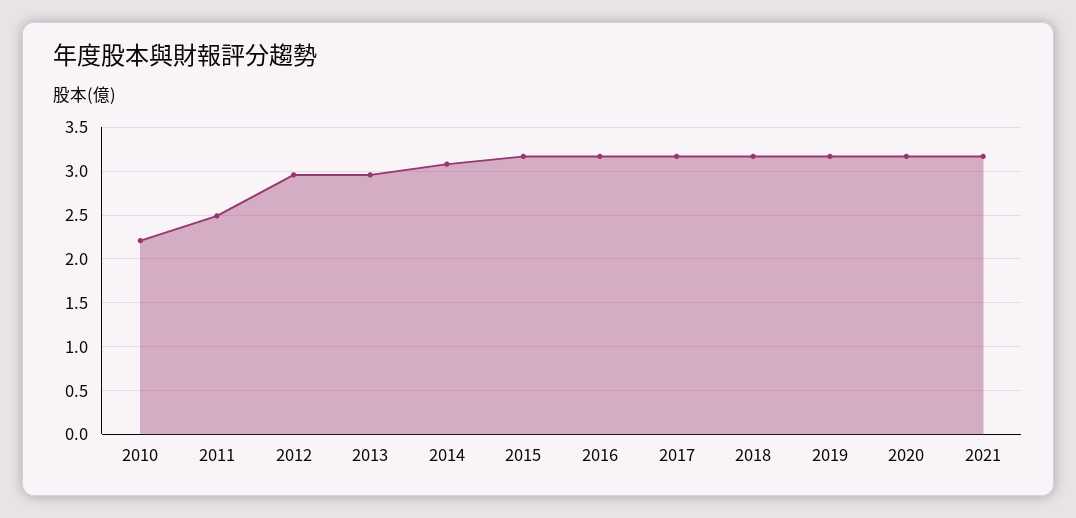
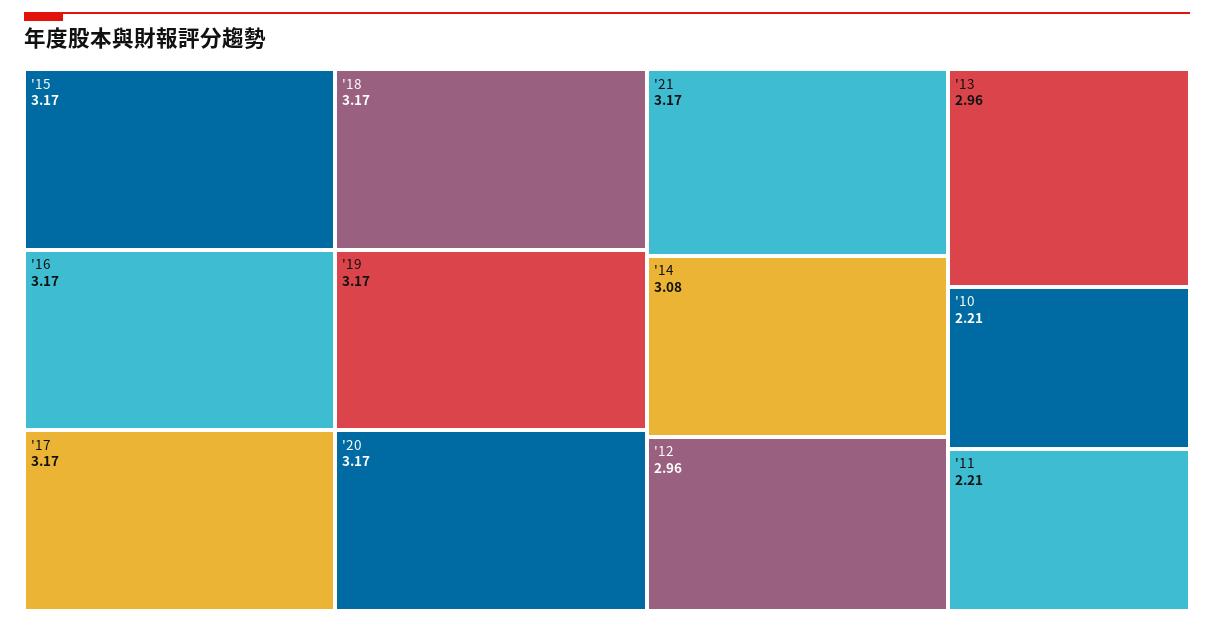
2011: 2.5 -> 2.21

